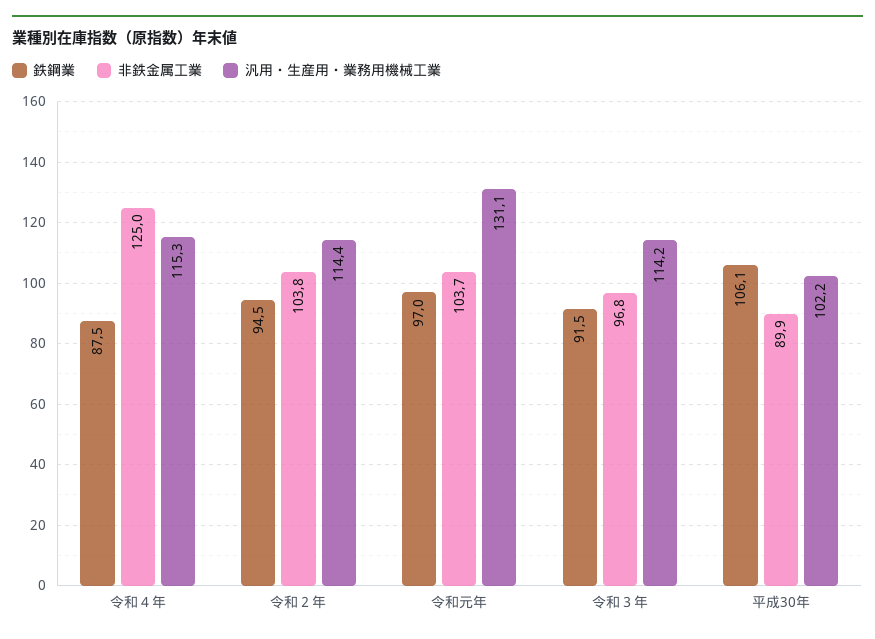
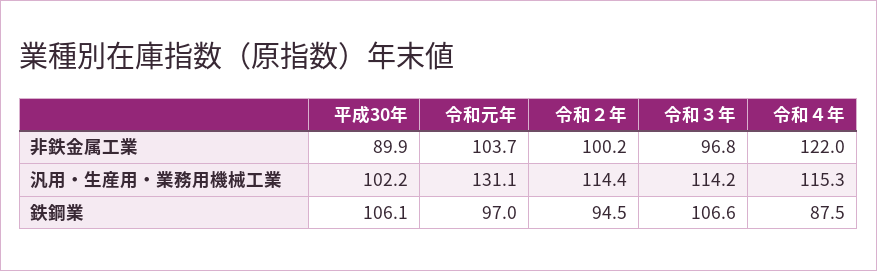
非鉄金属工業, 令和４年: 125 -> 122
非鉄金属工業, 令和２年: 103.8 -> 100.2
鉄鋼業, 令和３年: 91.5 -> 106.6

